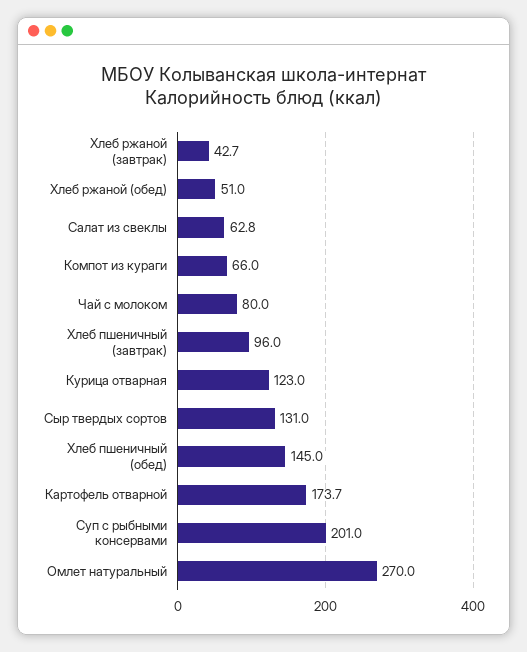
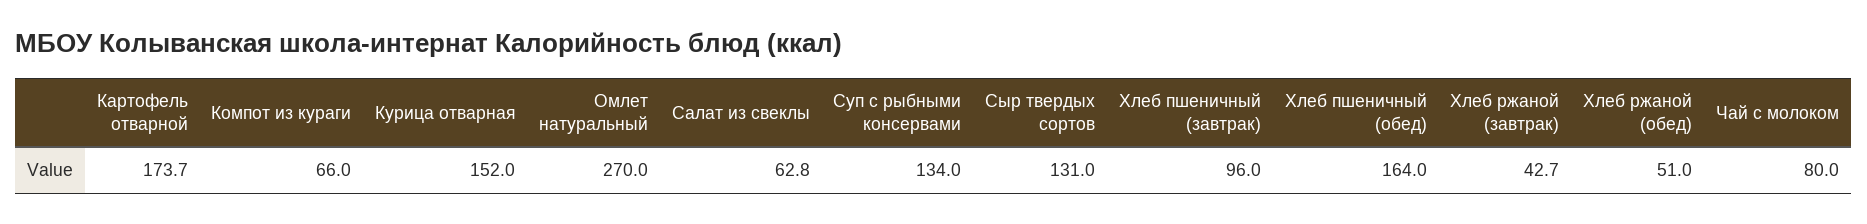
Курица отварная: 123 -> 152
Хлеб пшеничный (обед): 145 -> 164
Суп с рыбными консервами: 201 -> 134

